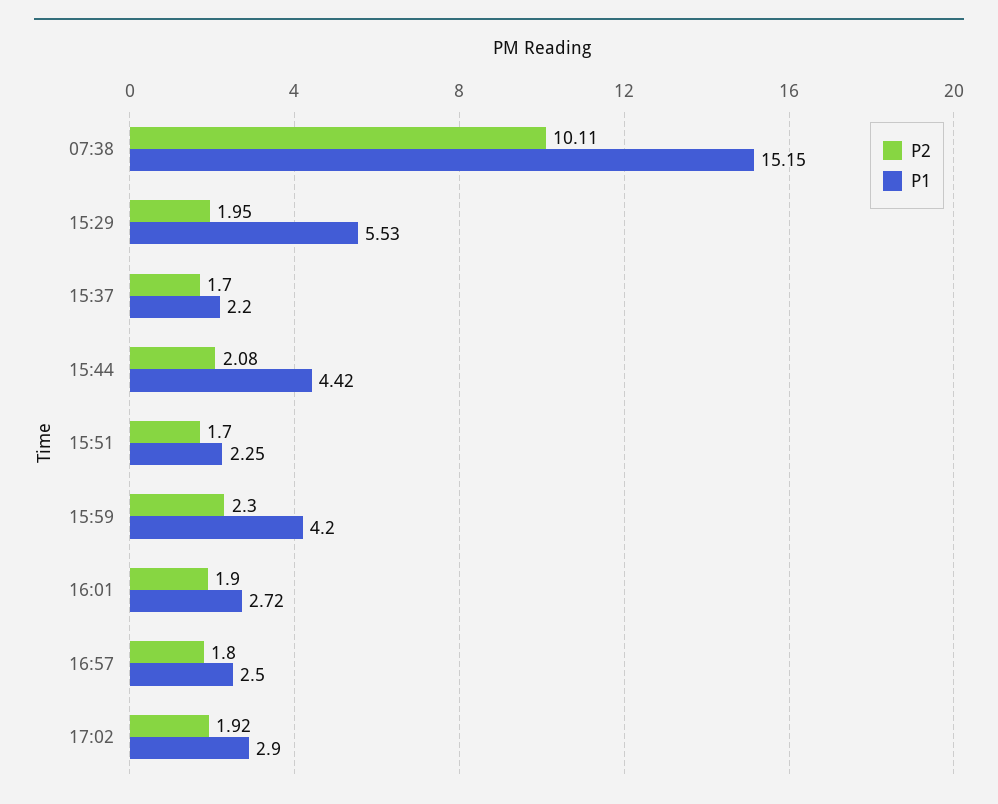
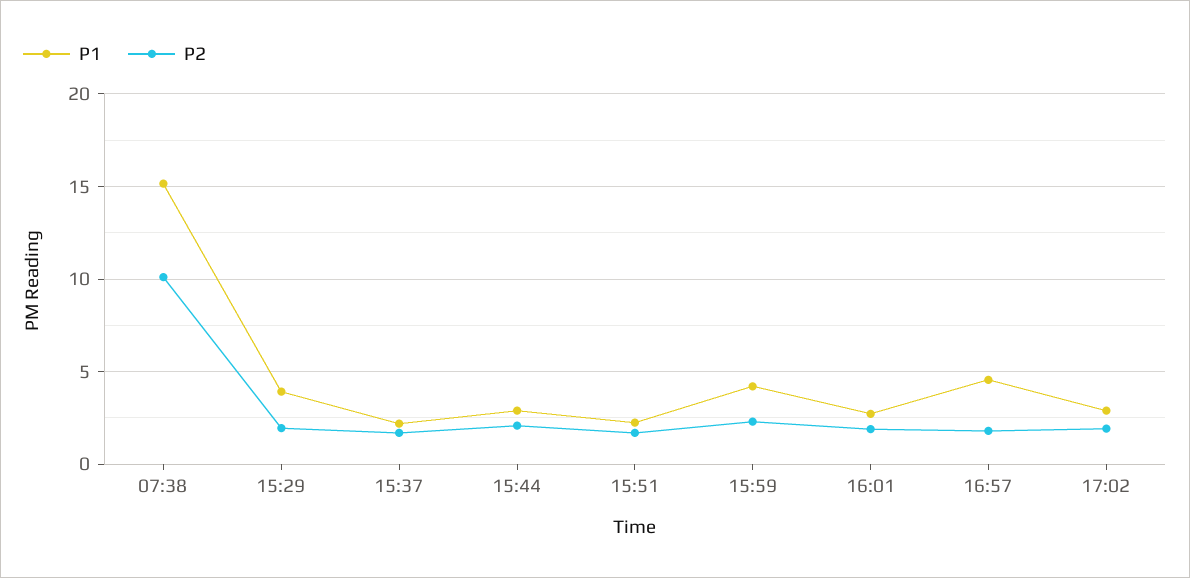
P1, 15:29: 5.53 -> 4
P1, 15:44: 4.42 -> 3
P1, 16:57: 2.5 -> 4.5

